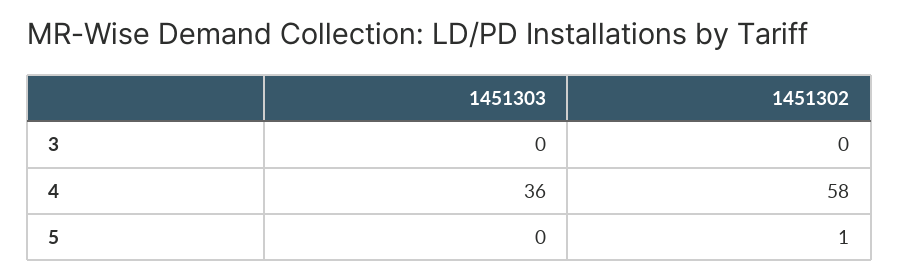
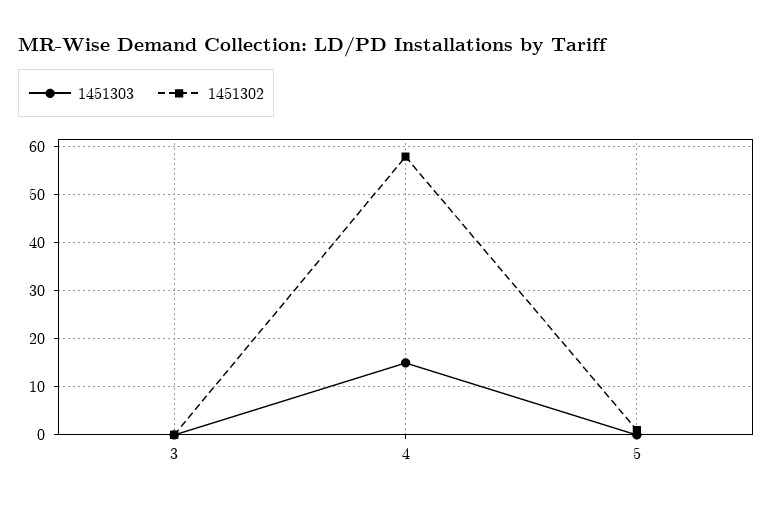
1451303, 4: 36 -> 15

